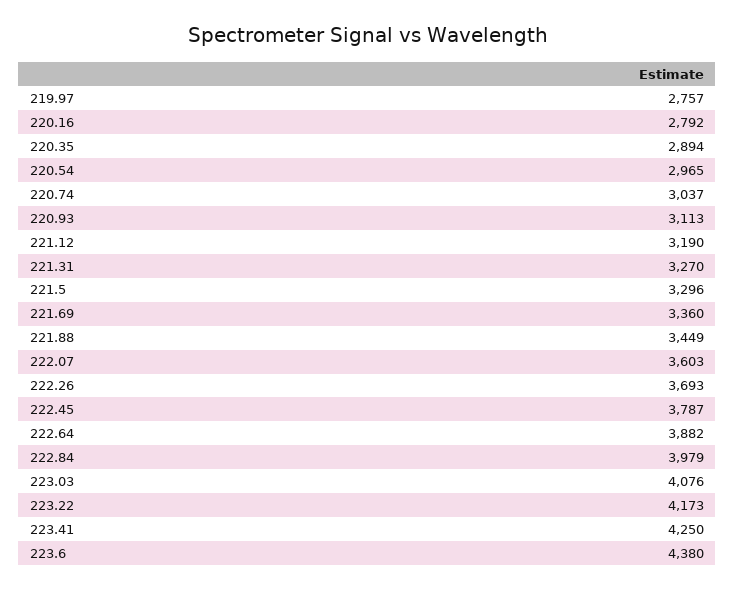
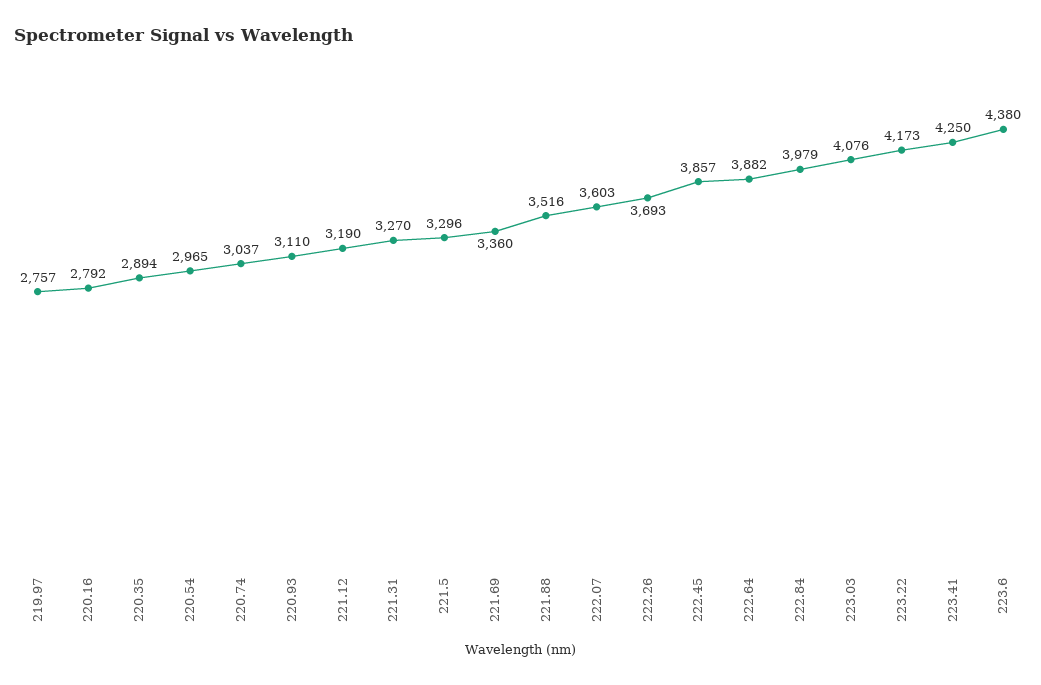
220.93: 3113 -> 3110
221.88: 3449 -> 3516
222.45: 3787 -> 3857

